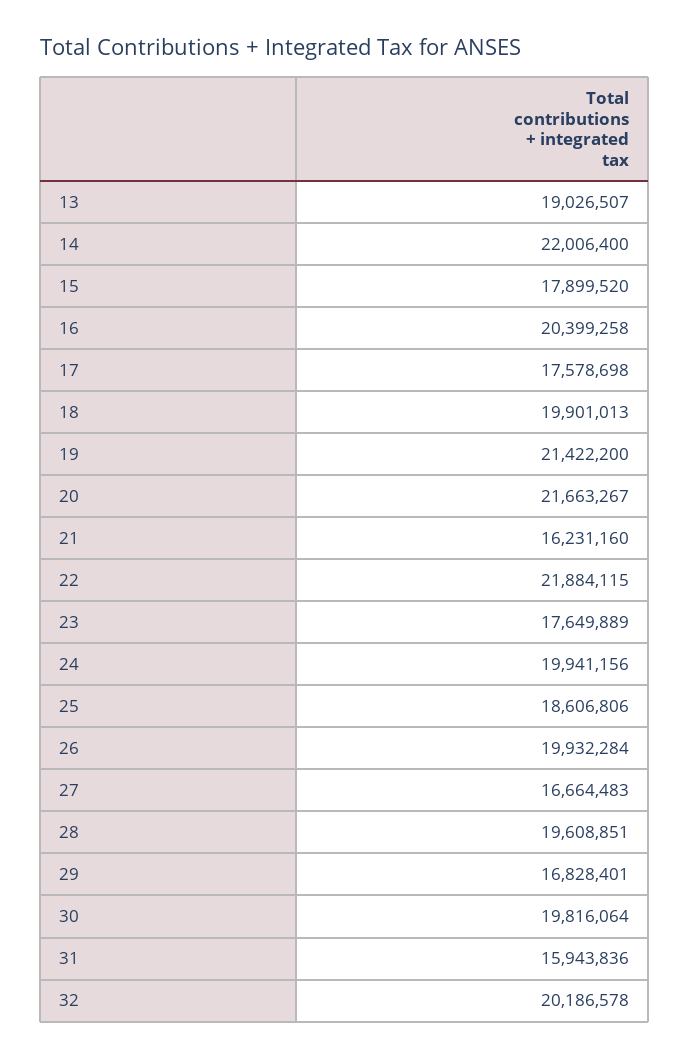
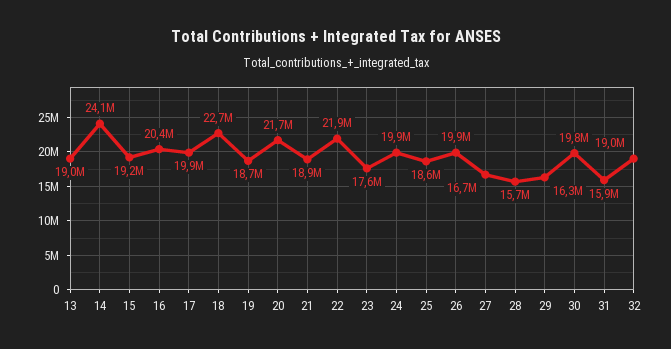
14: 22006400 -> 24100000
15: 17899520 -> 19200000
17: 17578698 -> 19900000
18: 19901013 -> 22700000
19: 21422200 -> 18700000
21: 16231160 -> 18900000
28: 19608851 -> 15700000
29: 16828401 -> 16300000
32: 20186578 -> 19000000

